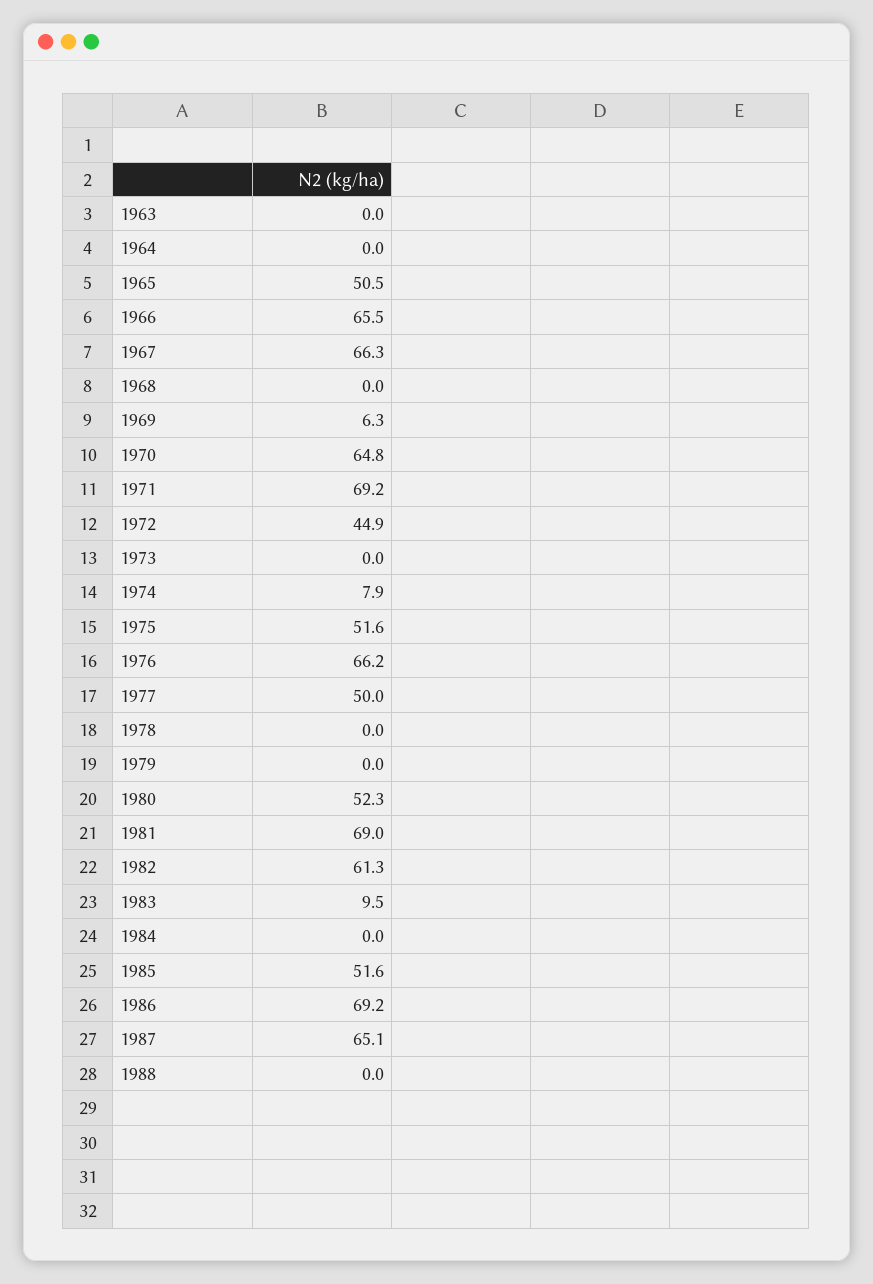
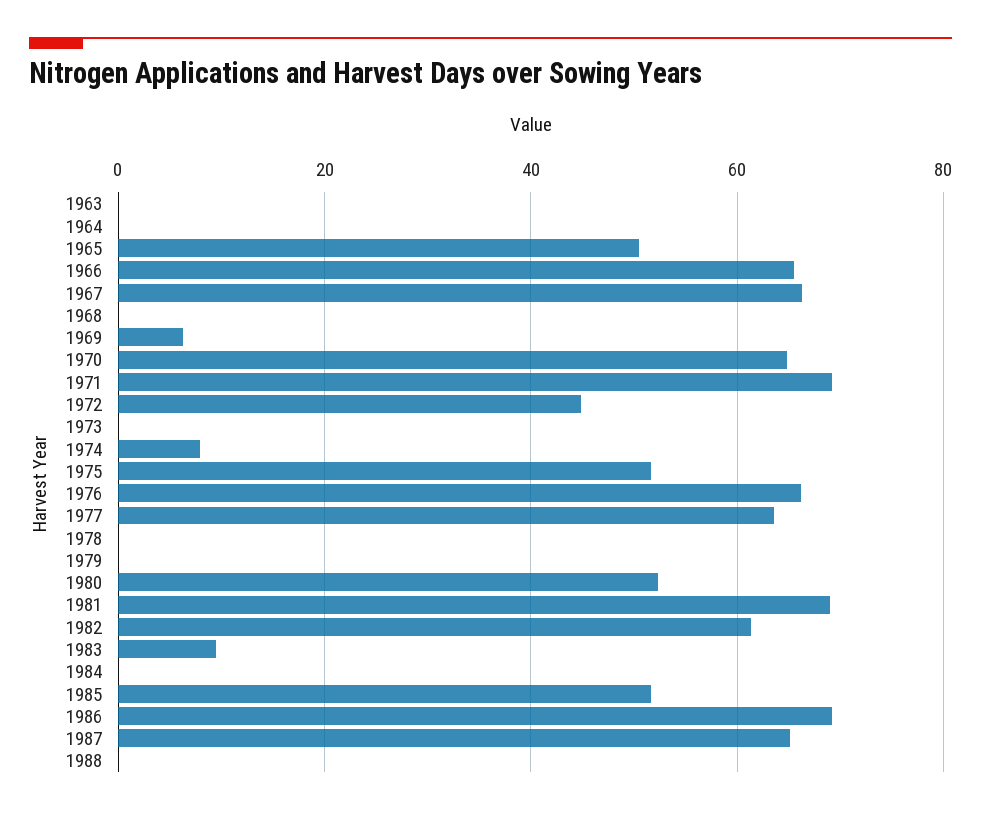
1977: 50 -> 64

